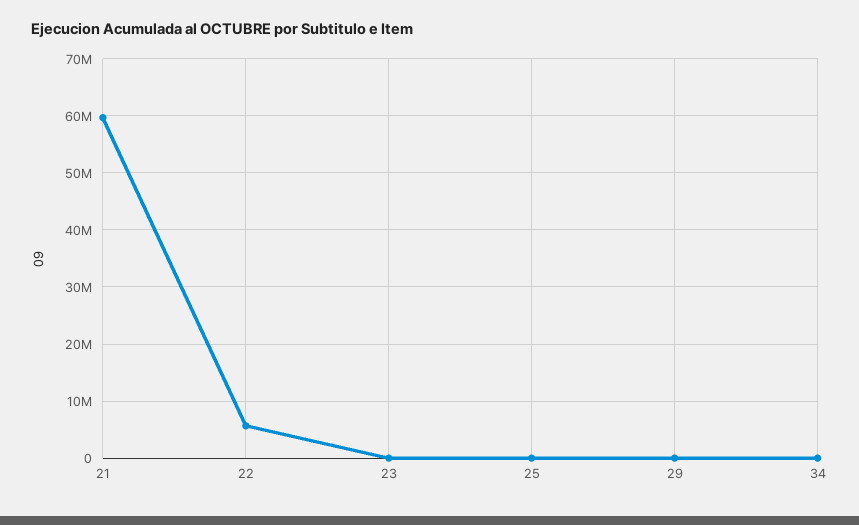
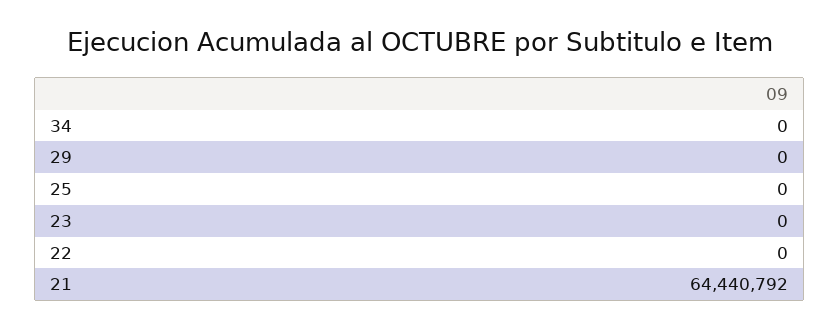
21: 60000000 -> 64440792
22: 6000000 -> 0

